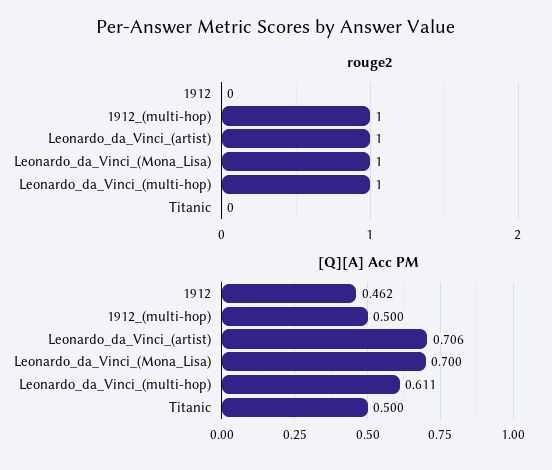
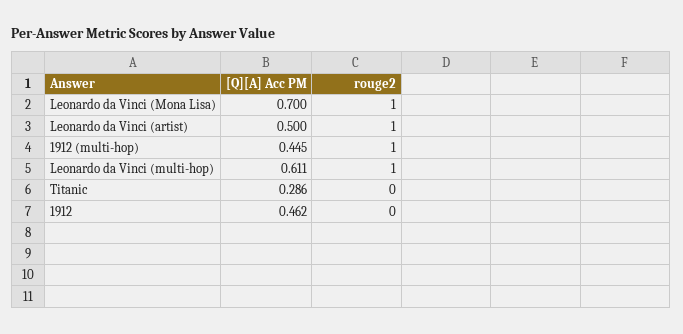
[Q][A] Acc PM, 1912_(multi-hop): 0.5 -> 0.445
[Q][A] Acc PM, Leonardo_da_Vinci_(artist): 0.706 -> 0.5
[Q][A] Acc PM, Titanic: 0.5 -> 0.286

